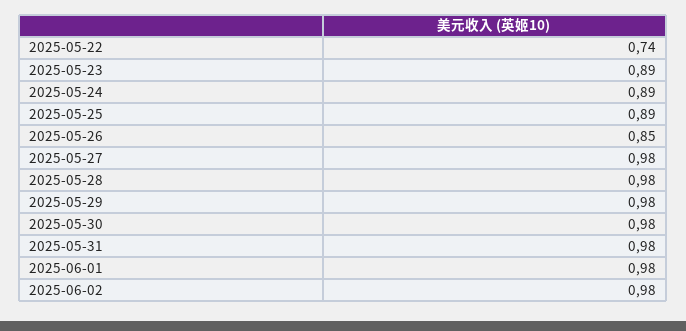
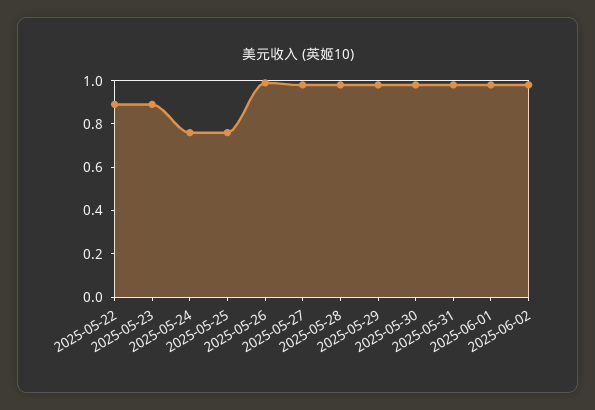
2025-05-22: 0.74 -> 0.9
2025-05-24: 0.89 -> 0.75
2025-05-25: 0.89 -> 0.75
2025-05-26: 0.85 -> 1

